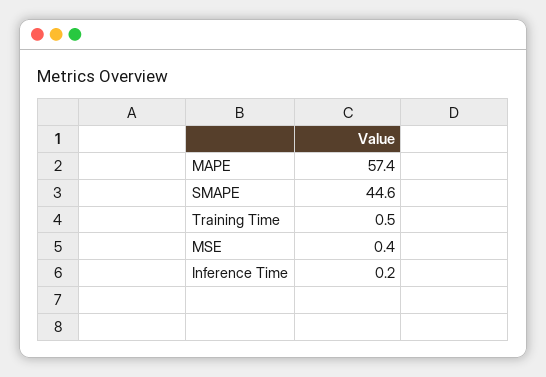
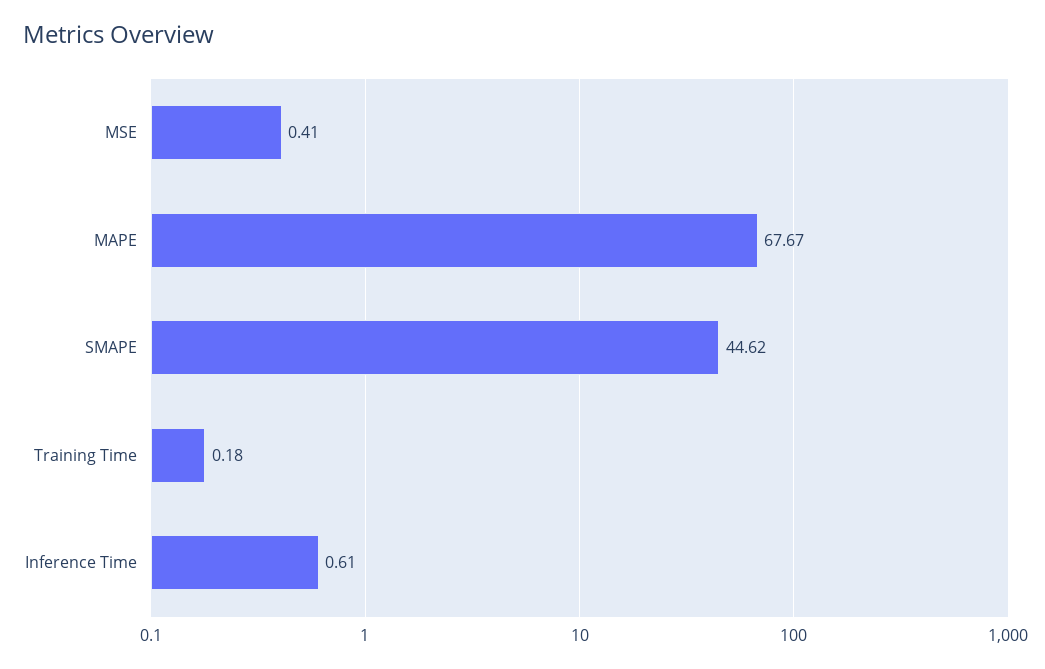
MAPE: 57.4 -> 67.67
Training Time: 0.5 -> 0.18
Inference Time: 0.2 -> 0.61

